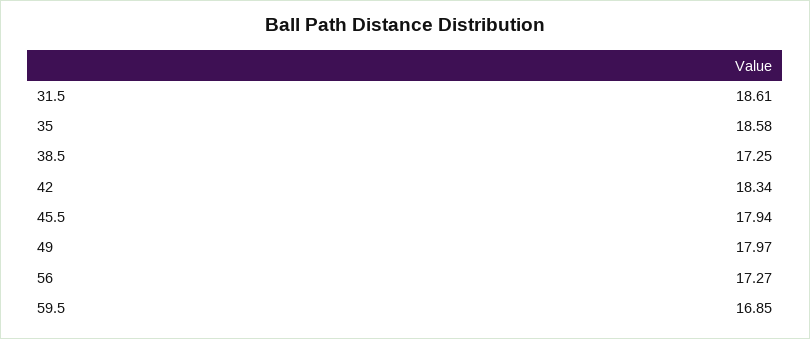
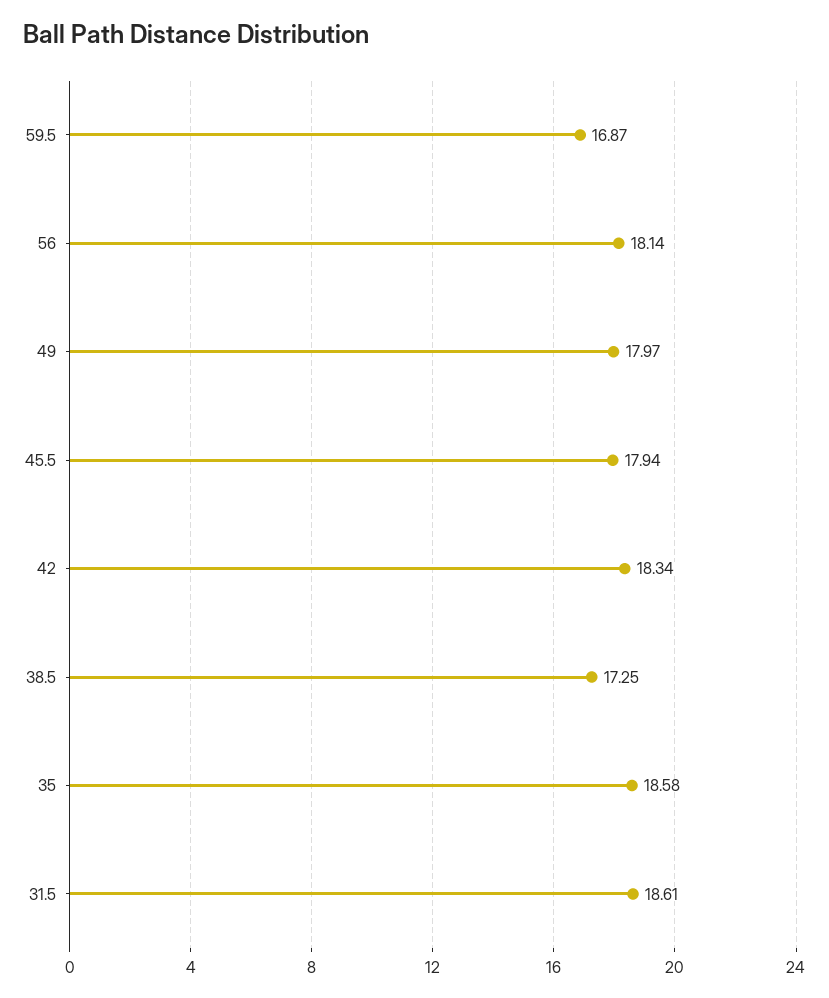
56: 17.27 -> 18.14
59.5: 16.85 -> 16.87

